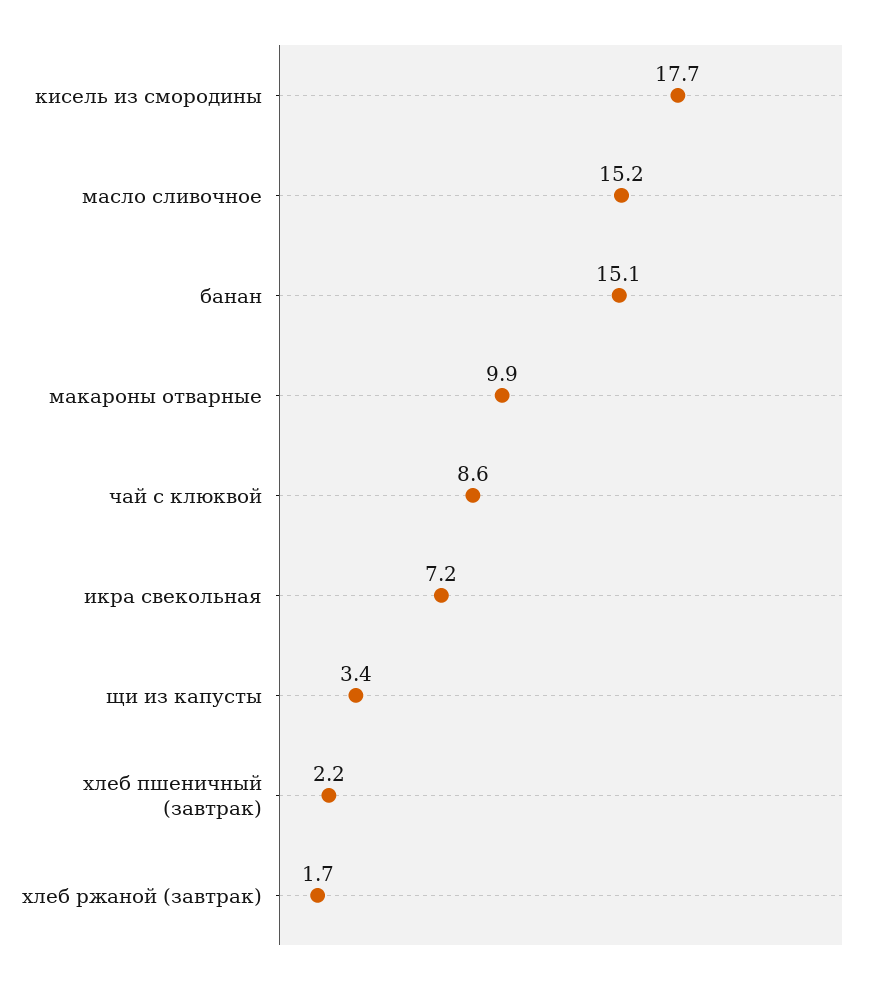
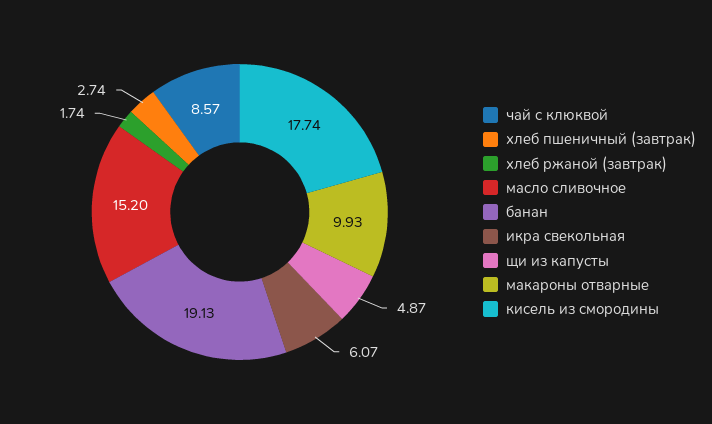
банан: 15.1 -> 19.13
икра свекольная: 7.2 -> 6.07
щи из капусты: 3.4 -> 4.87
хлеб пшеничный (завтрак): 2.2 -> 2.74

